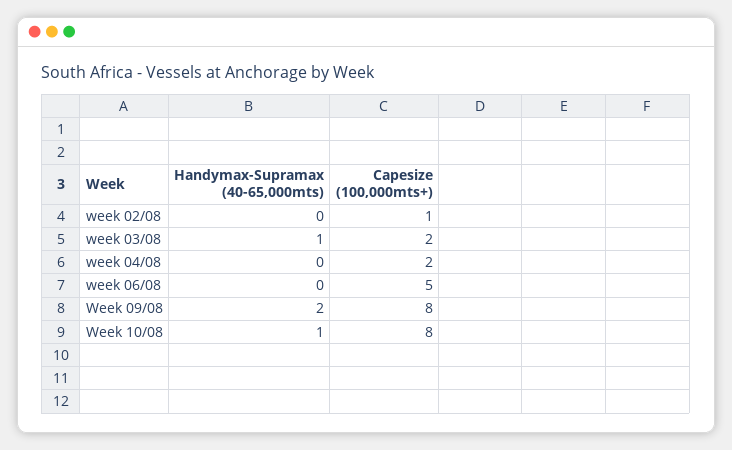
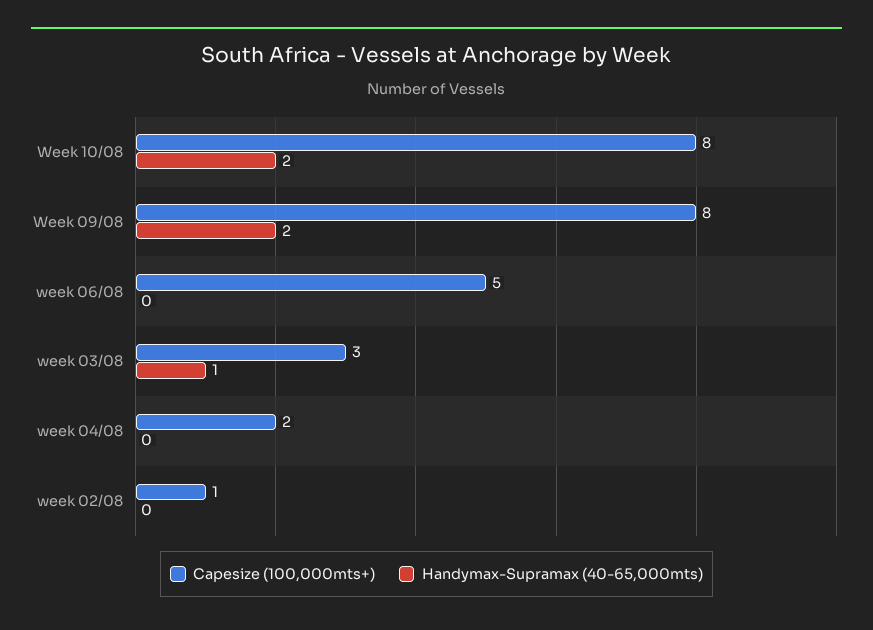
Capesize (100,000mts+), week 03/08: 2 -> 3
Handymax-Supramax (40-65,000mts), Week 10/08: 1 -> 2

